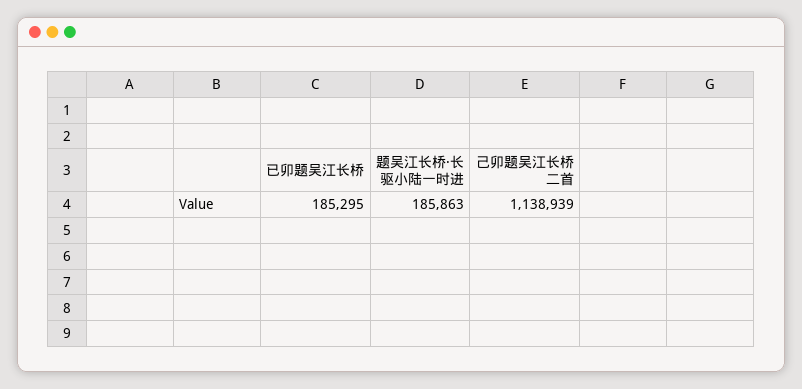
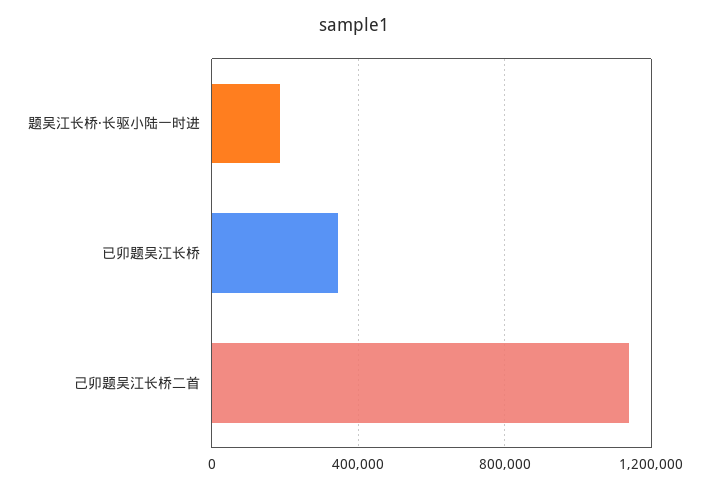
已卯题吴江长桥: 185295 -> 350000

